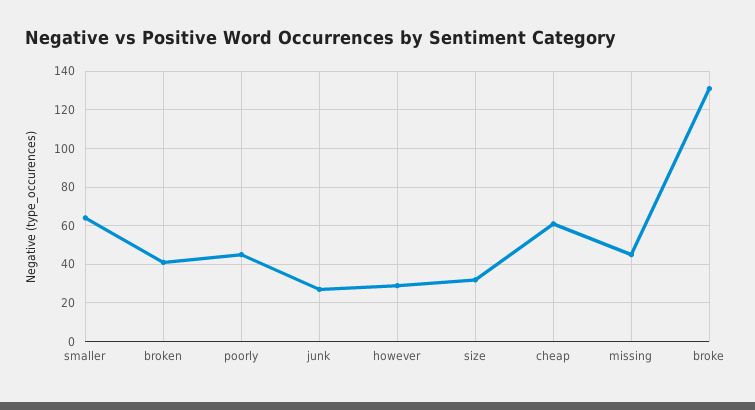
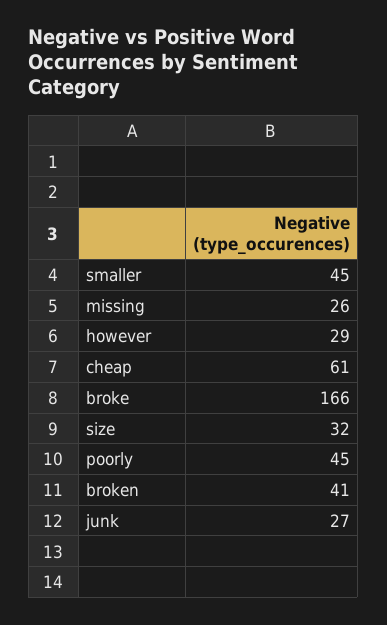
smaller: 65 -> 45
missing: 45 -> 26
broke: 130 -> 166

